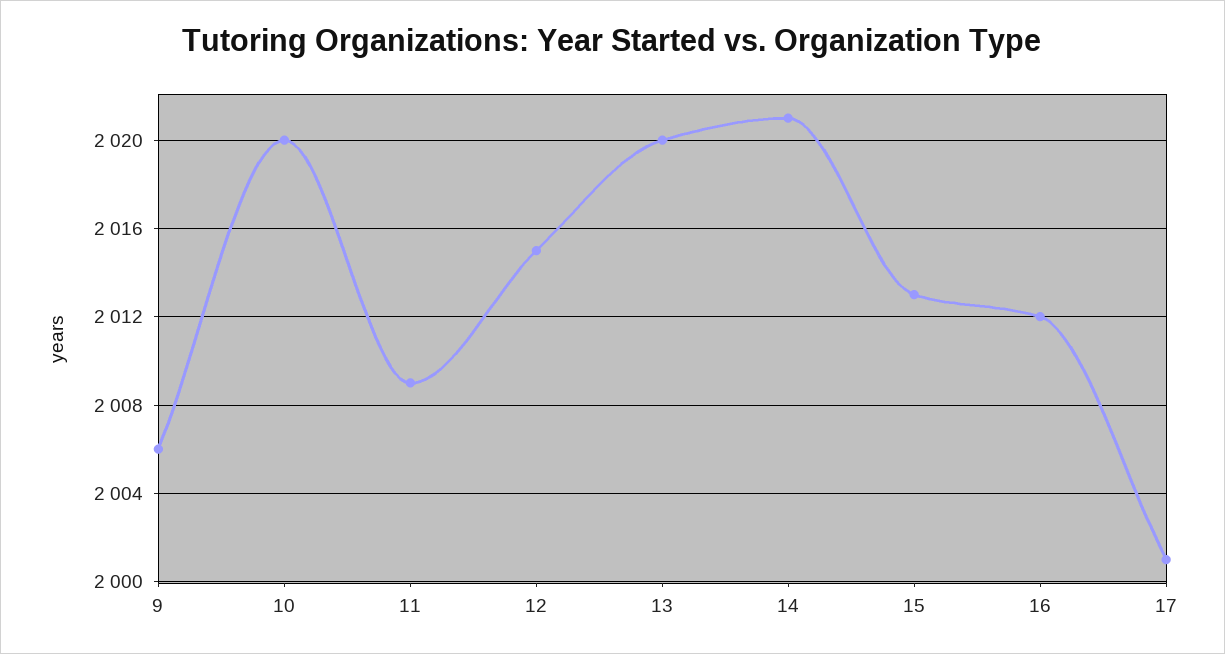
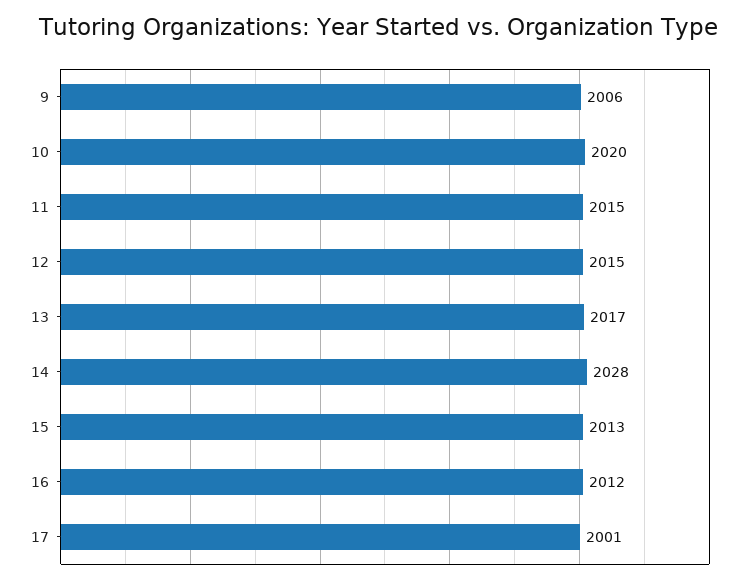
11: 2009 -> 2015
13: 2020 -> 2017
14: 2021 -> 2028

